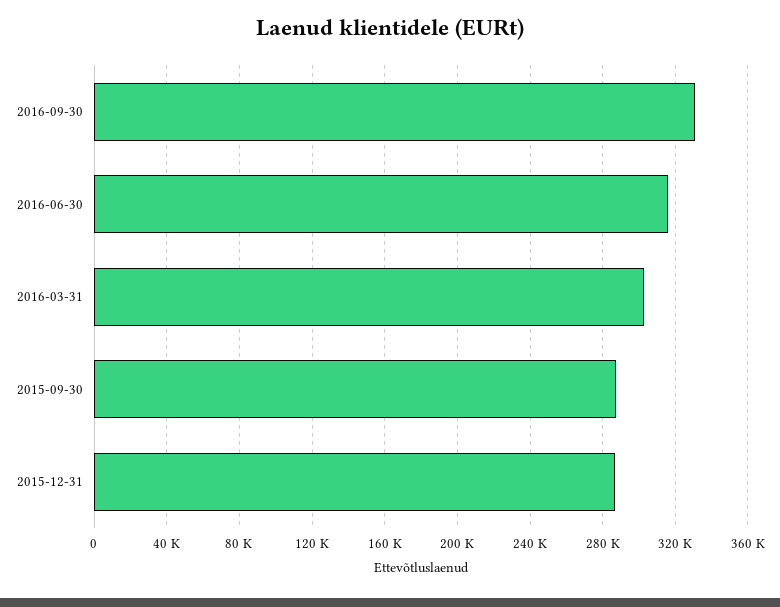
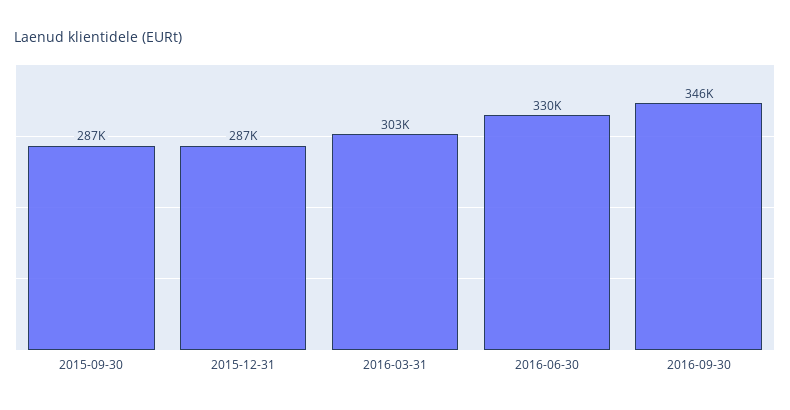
2016-09-30: 330000 -> 346000
2016-06-30: 315000 -> 330000

